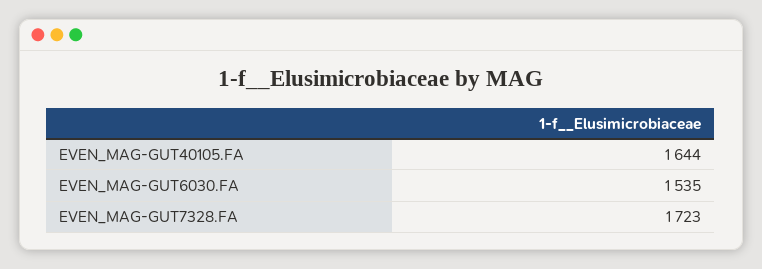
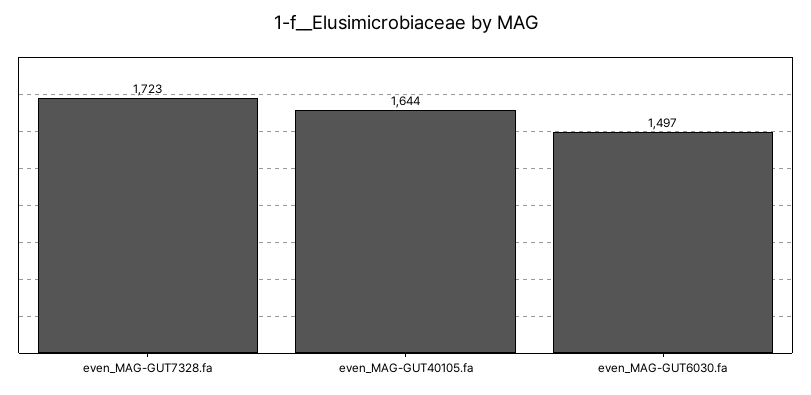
EVEN_MAG-GUT6030.FA: 1535 -> 1497

